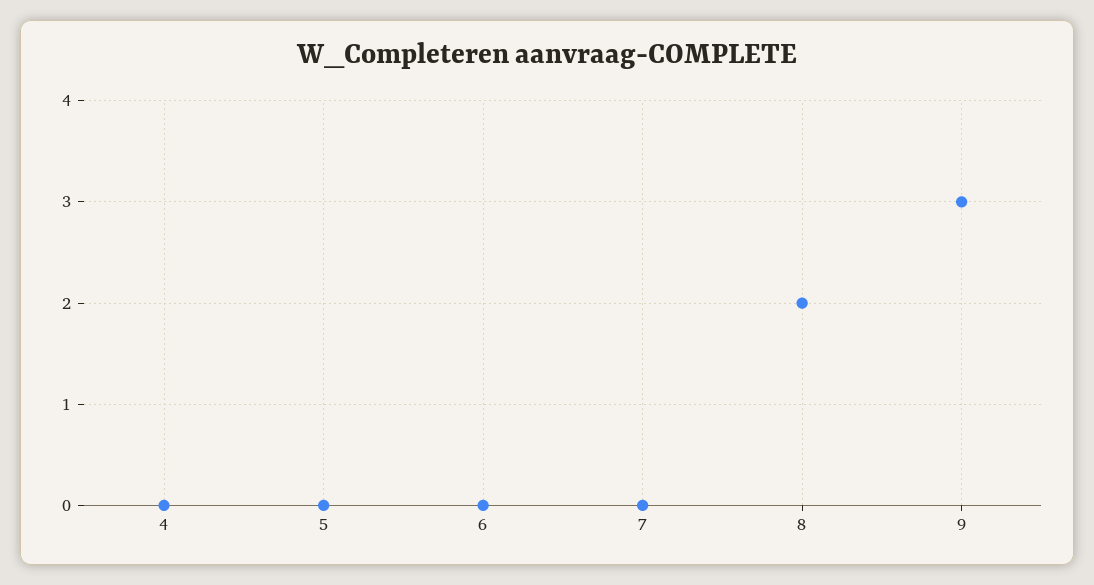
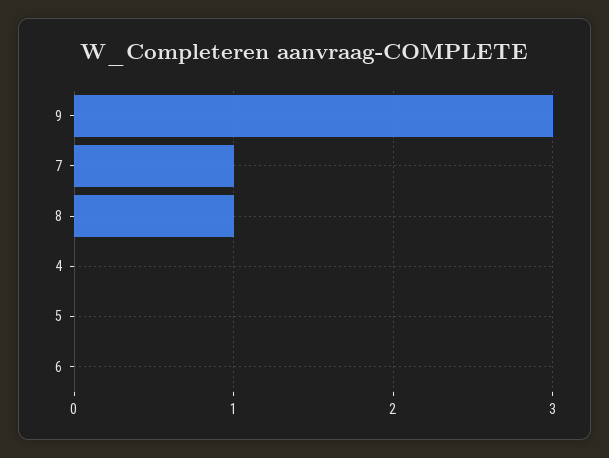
7: 0 -> 1
8: 2 -> 1

